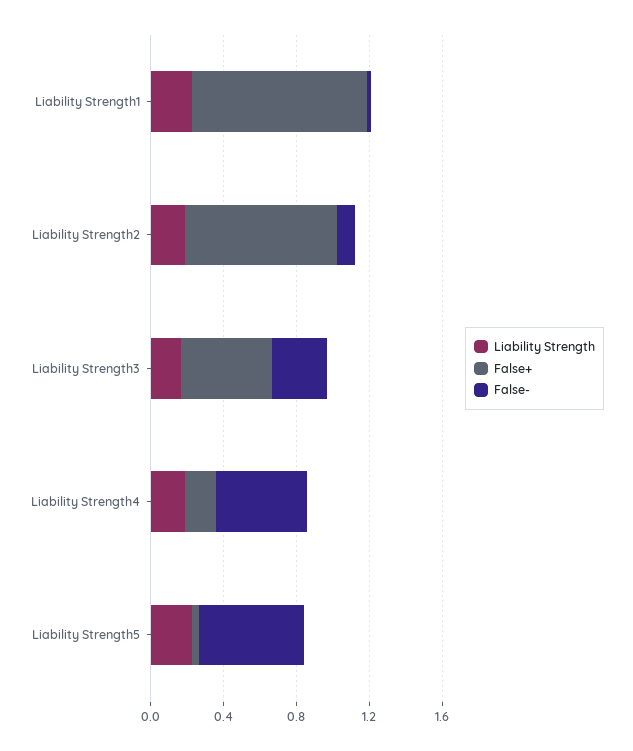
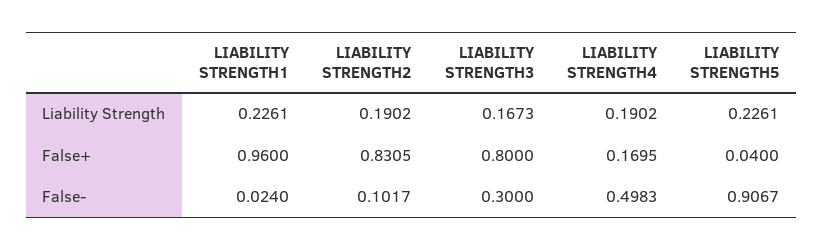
False+, Liability Strength3: 0.5 -> 0.8
False-, Liability Strength5: 0.6 -> 0.9067

